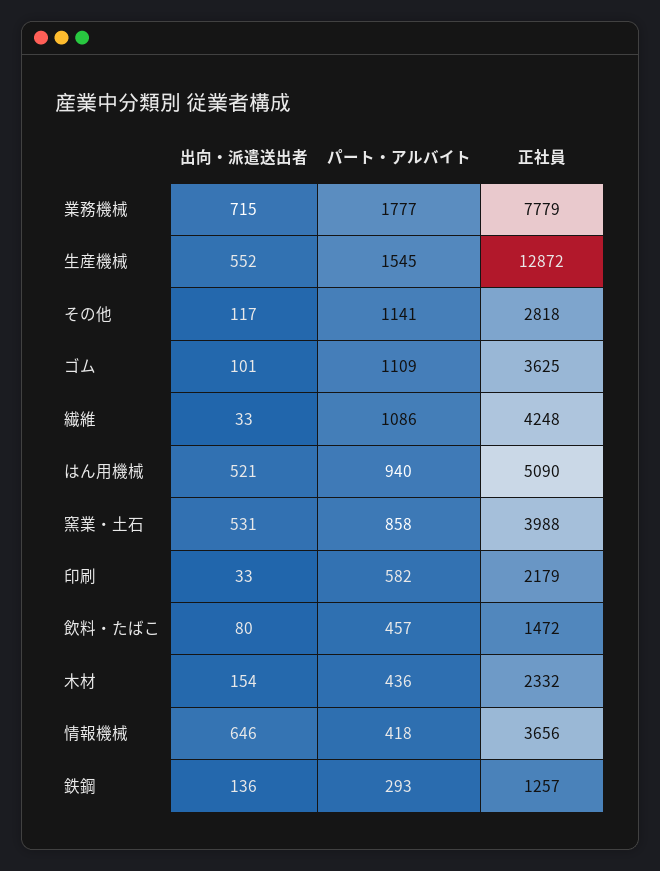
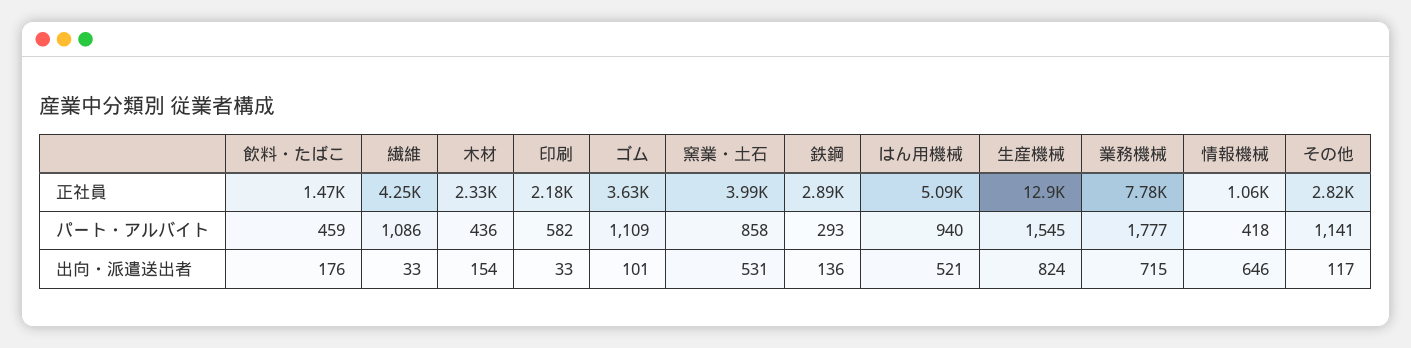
出向・派遣送出者, 生産機械: 552 -> 824
出向・派遣送出者, 飲料・たばこ: 80 -> 176
パート・アルバイト, 飲料・たばこ: 457 -> 459
正社員, 情報機械: 3656 -> 1060
正社員, 鉄鋼: 1257 -> 2890

